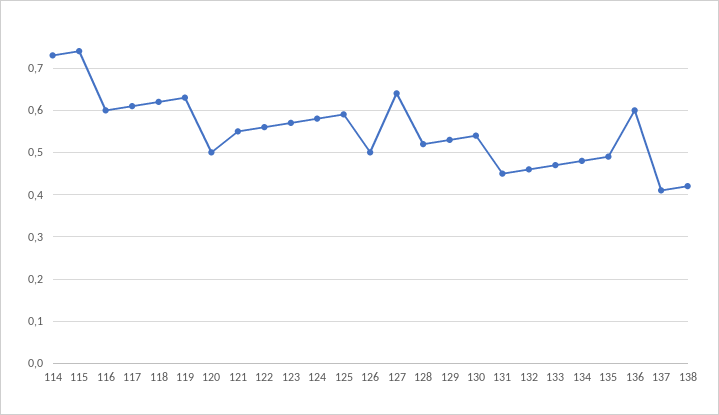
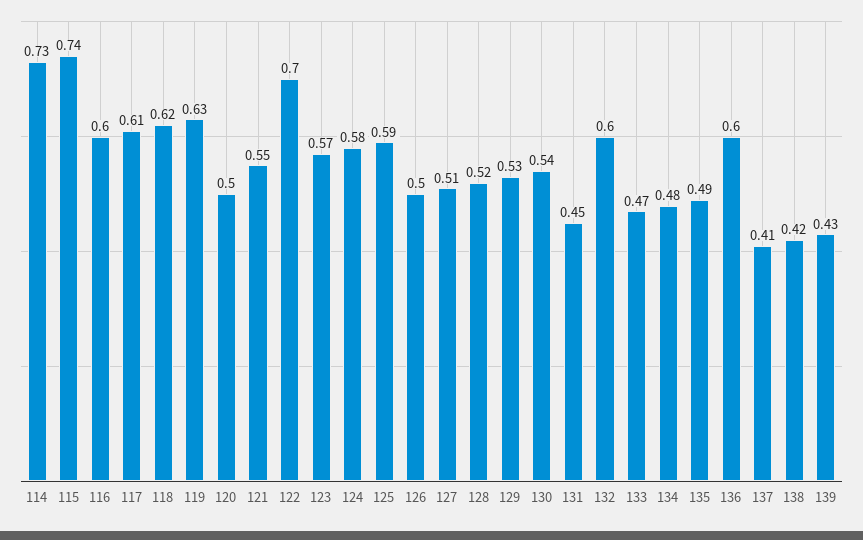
122: 0.55 -> 0.7
127: 0.65 -> 0.51
132: 0.45 -> 0.6
139: none -> 0.43

